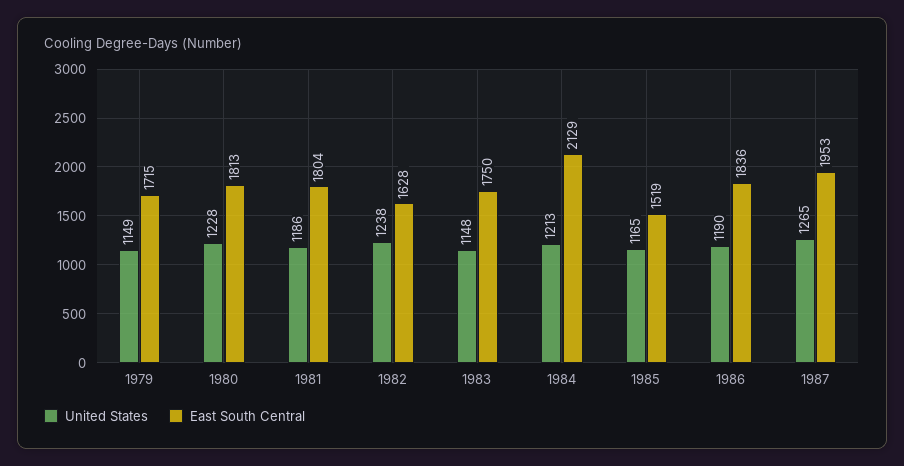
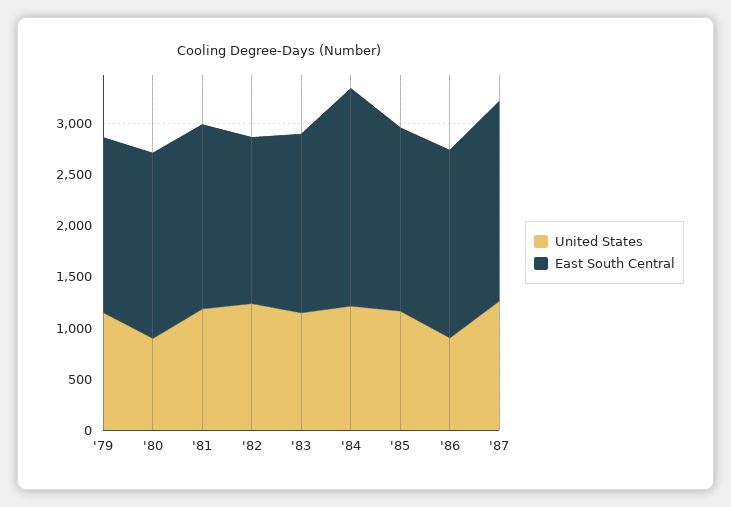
United States, 1980: 1228 -> 900
East South Central, 1985: 1519 -> 1800
United States, 1986: 1190 -> 900

